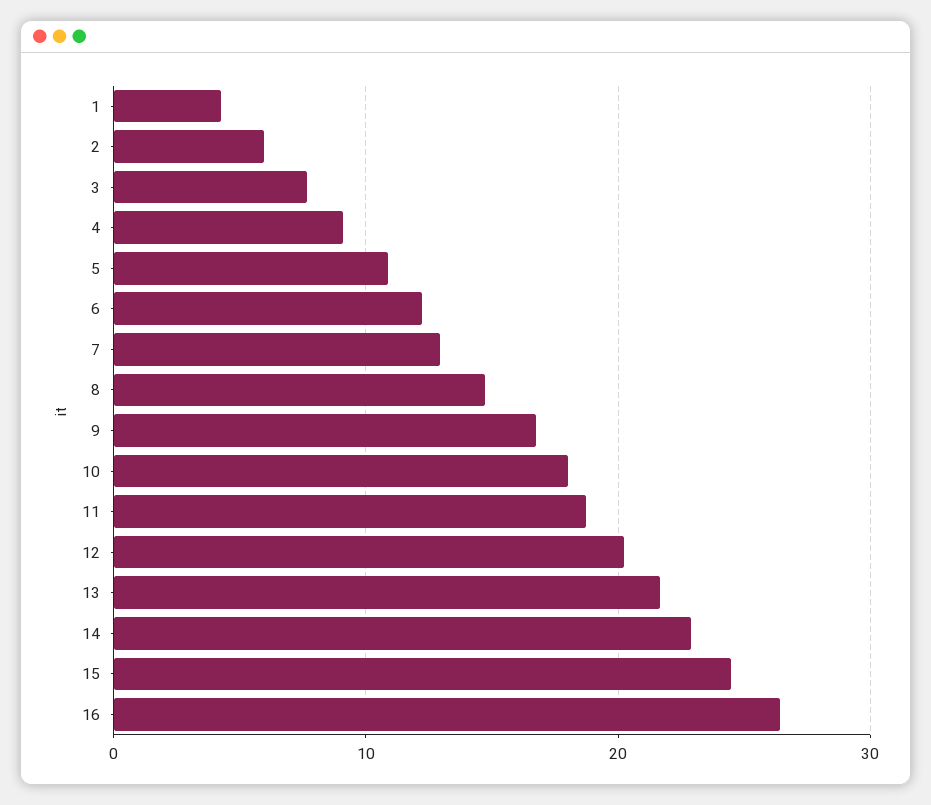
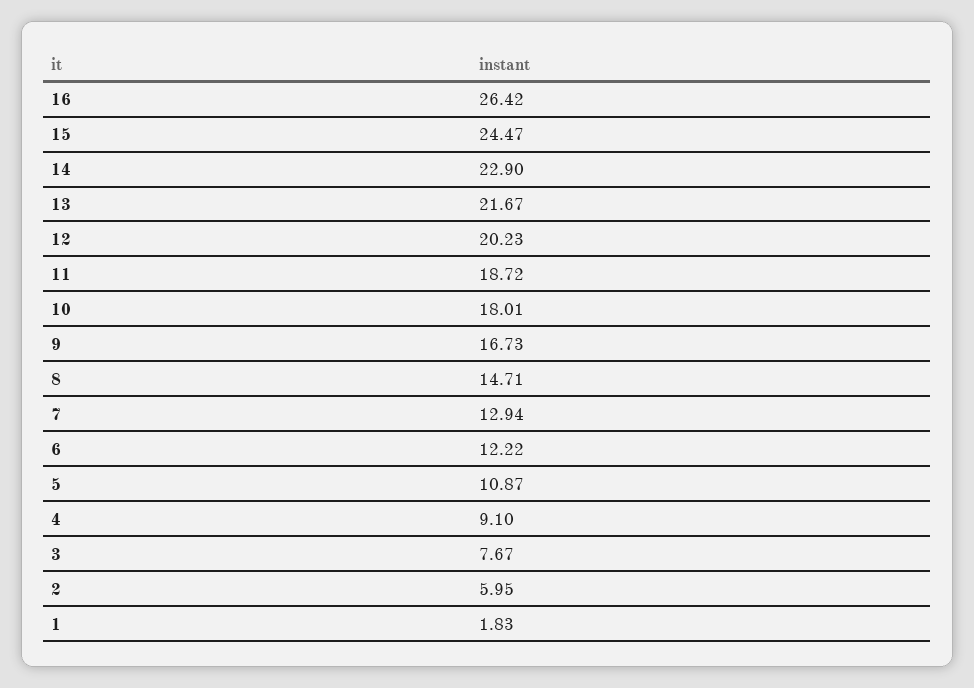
1: 4 -> 1.83

